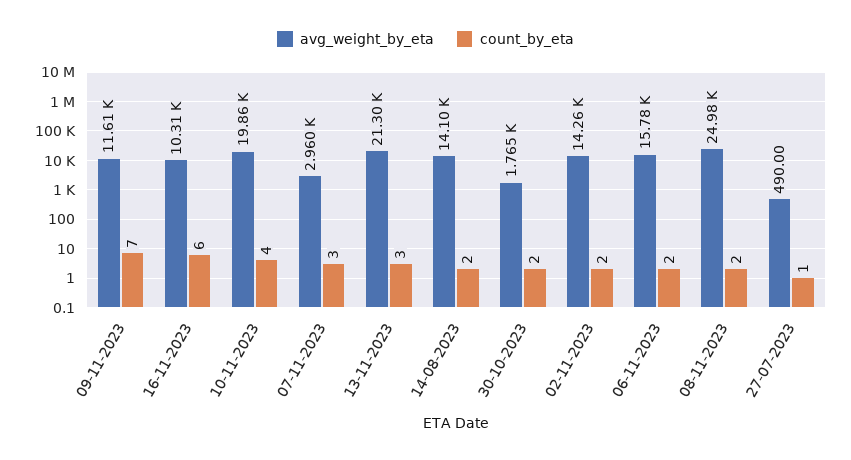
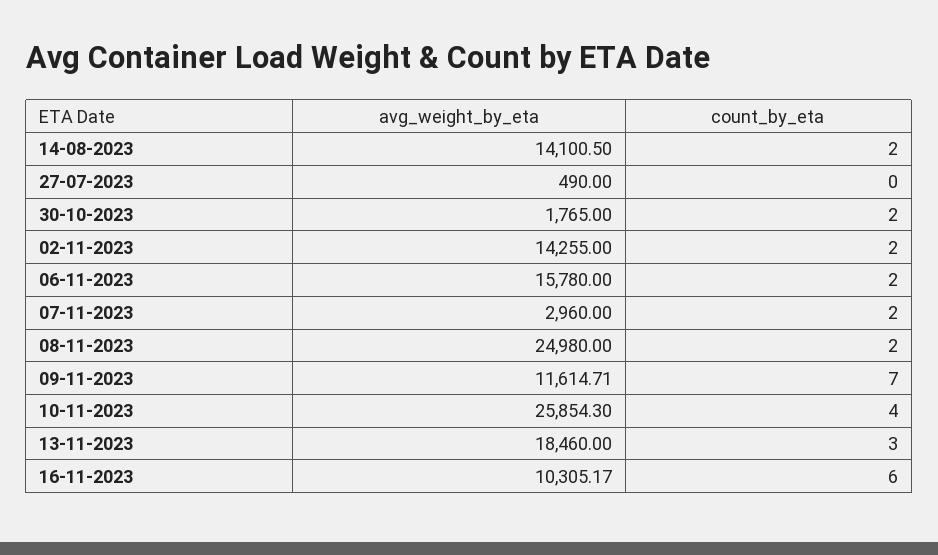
avg_weight_by_eta, 10-11-2023: 19860 -> 25854.3
count_by_eta, 07-11-2023: 3 -> 2
avg_weight_by_eta, 13-11-2023: 21300 -> 18460
count_by_eta, 27-07-2023: 1 -> 0

